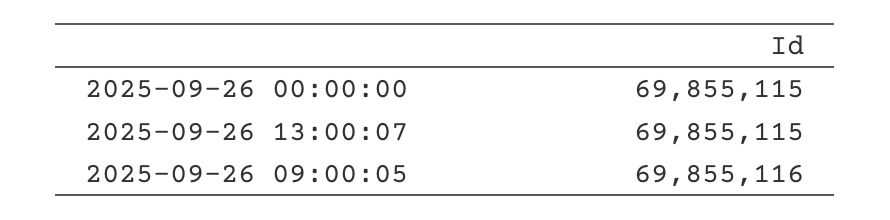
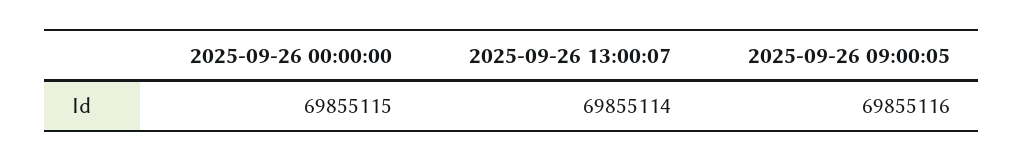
2025-09-26 13:00:07: 69855115 -> 69855114

